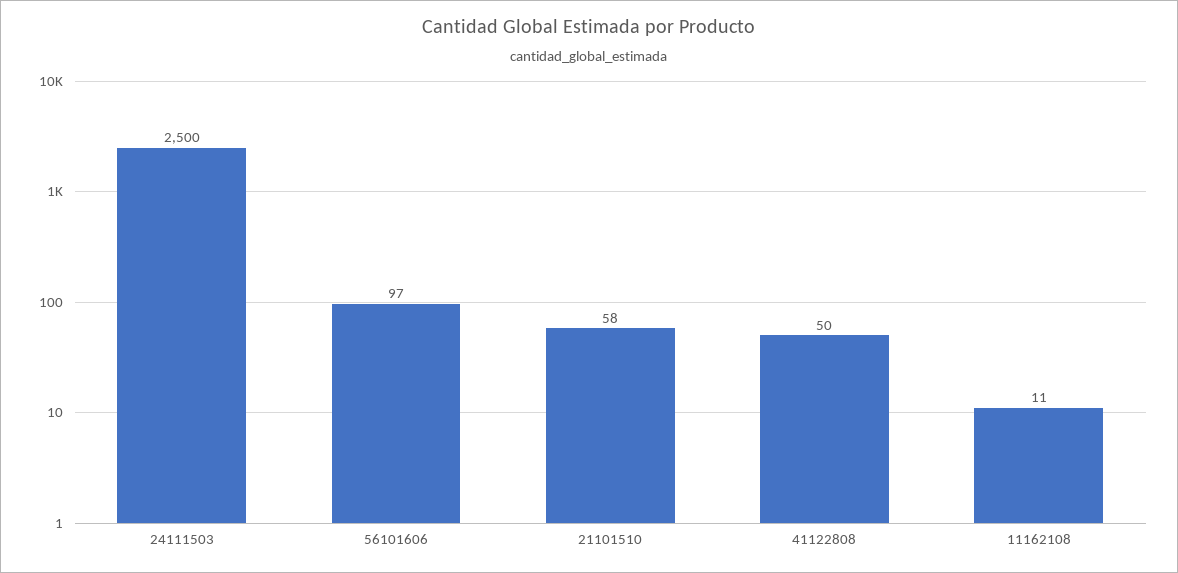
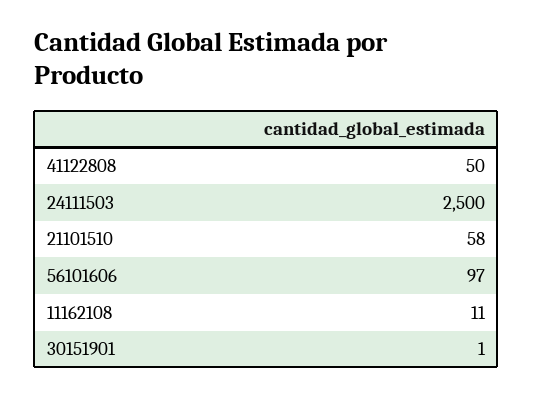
30151901: none -> 1

